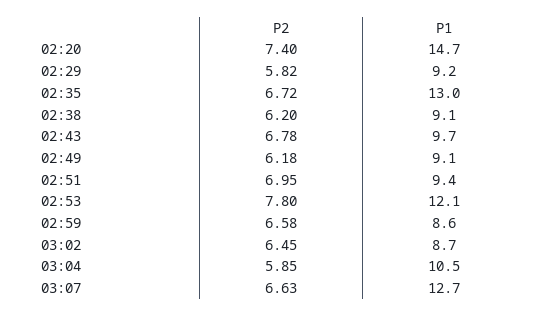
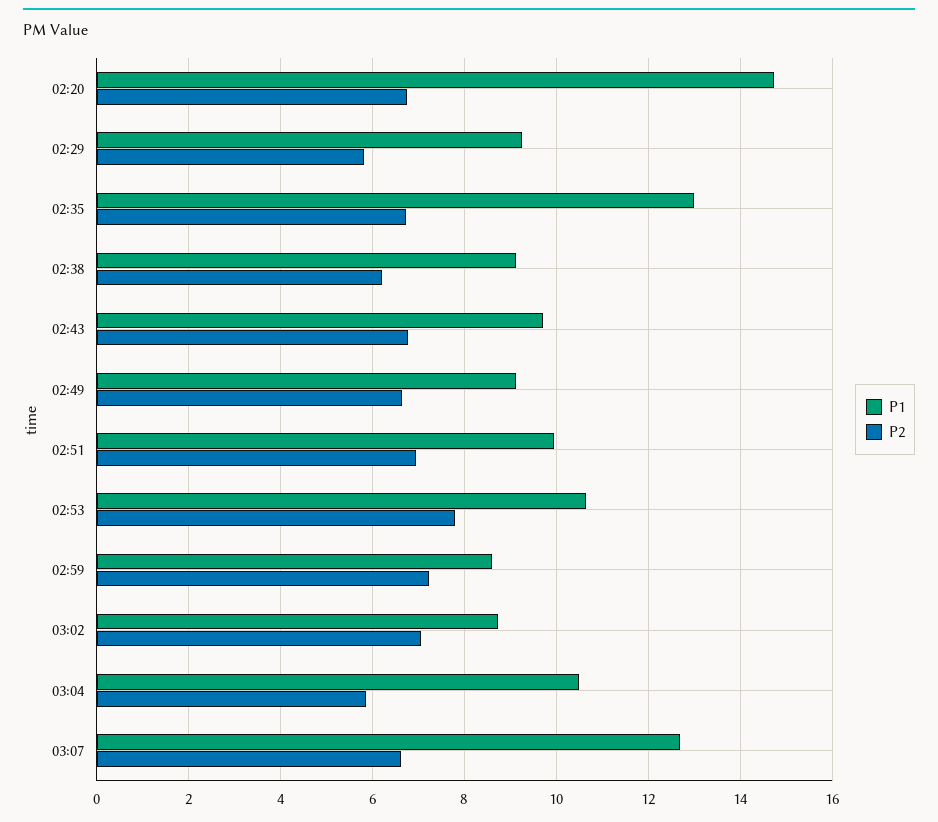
P2, 02:20: 7.4 -> 6.8
P2, 02:49: 6.18 -> 6.6
P1, 02:51: 9.4 -> 10
P1, 02:53: 12.1 -> 10.6
P2, 02:59: 6.58 -> 7.2
P2, 03:02: 6.45 -> 7

